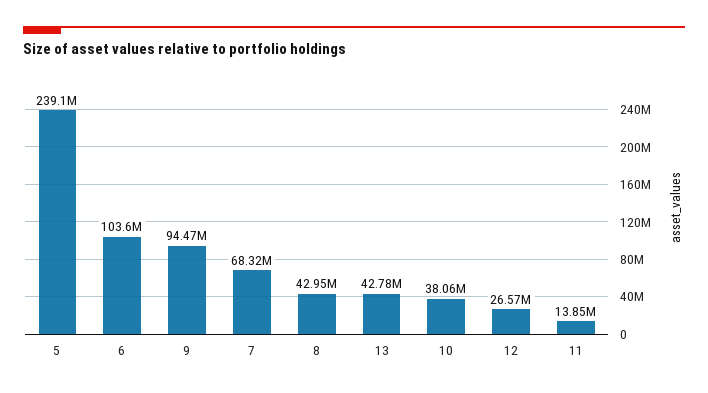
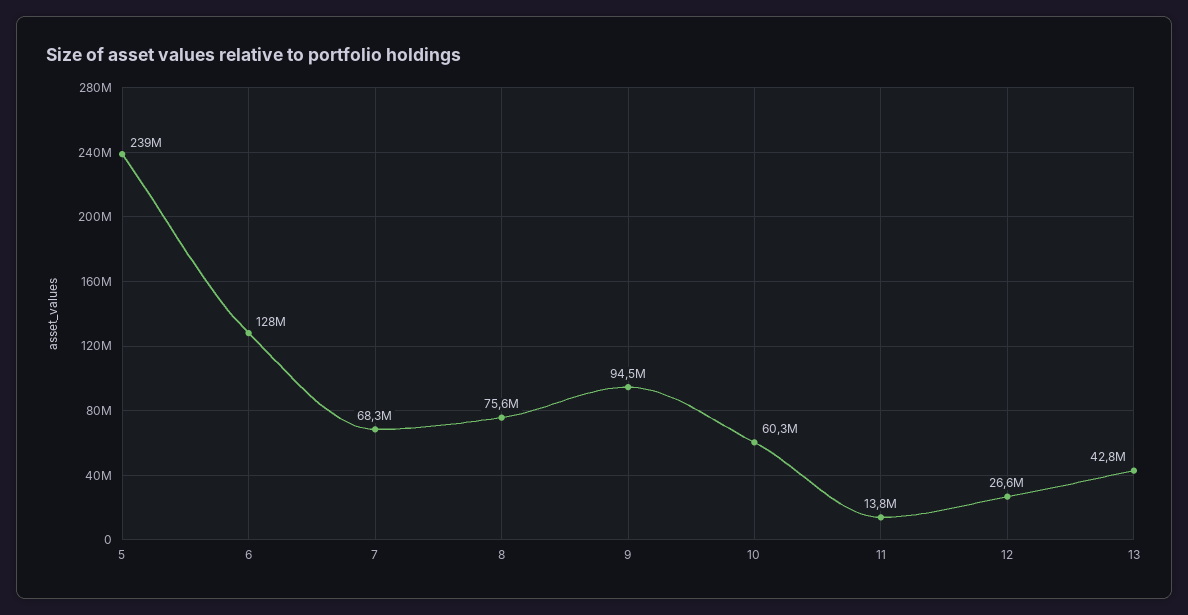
6: 103600000 -> 128000000
8: 42950000 -> 75600000
10: 38060000 -> 60300000

